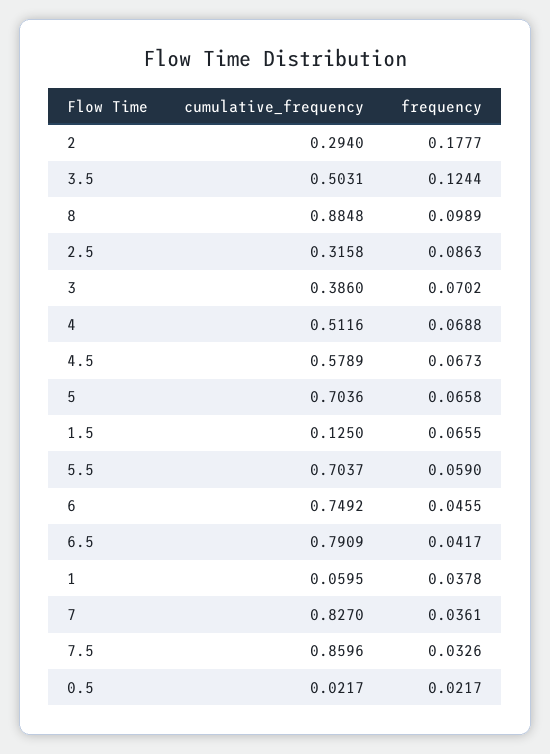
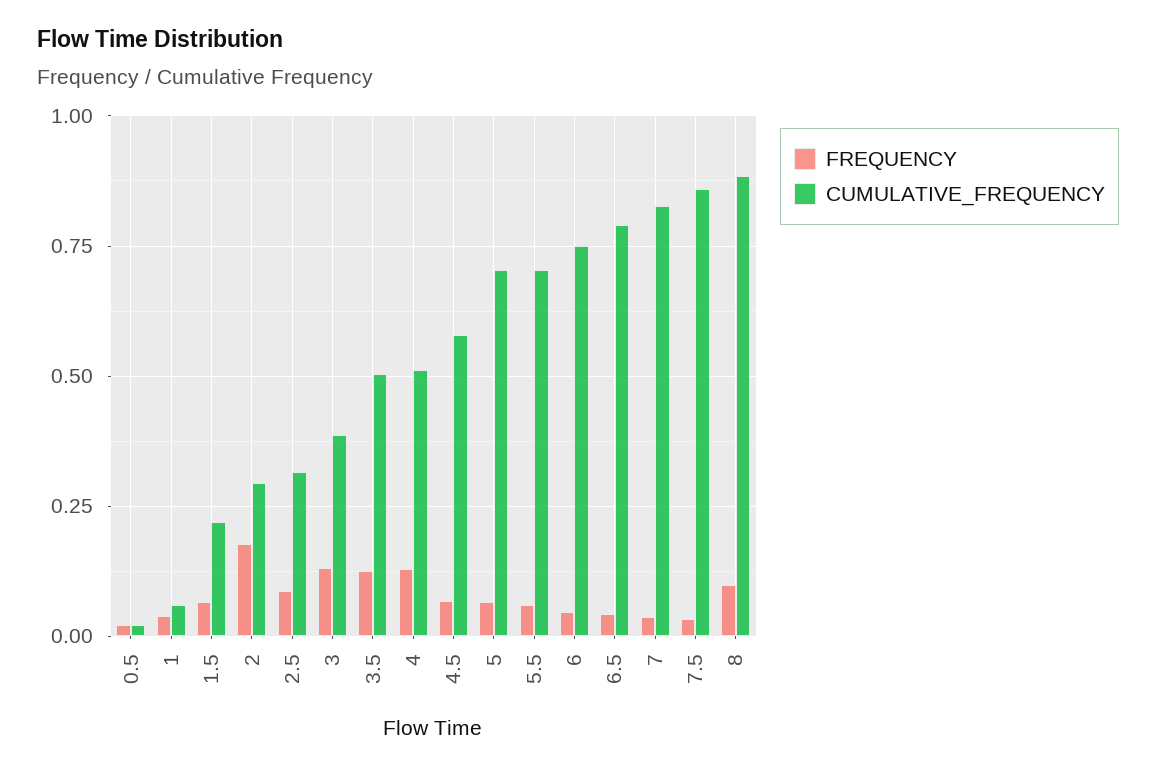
frequency, 3: 0.0702 -> 0.125
frequency, 4: 0.0688 -> 0.125
cumulative_frequency, 1.5: 0.125 -> 0.225

